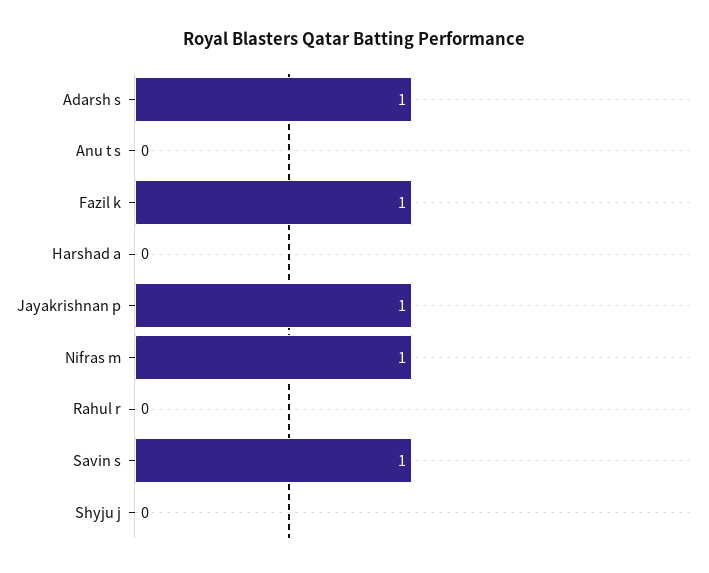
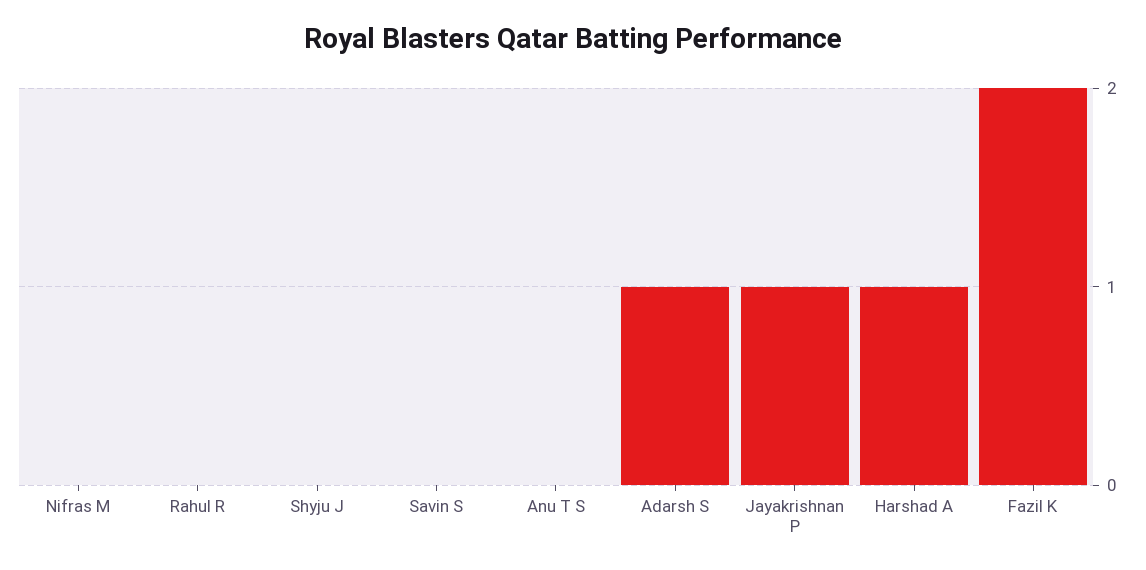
Fazil k: 1 -> 2
Harshad a: 0 -> 1
Nifras m: 1 -> 0
Savin s: 1 -> 0

